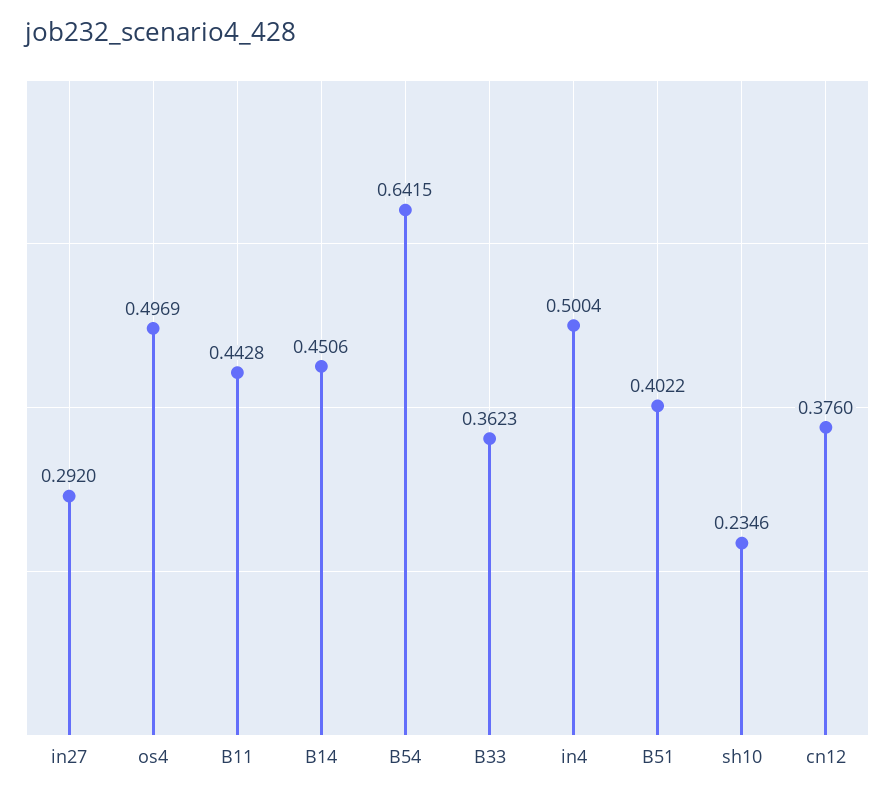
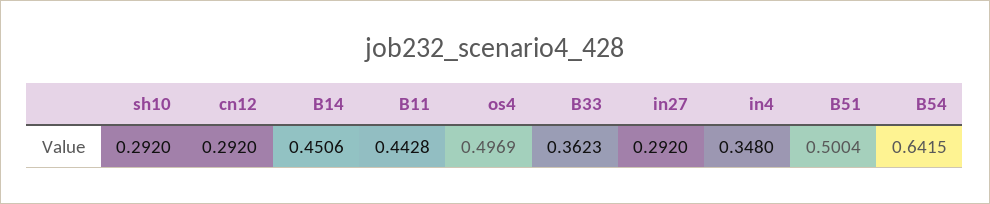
in4: 0.5004 -> 0.348
B51: 0.4022 -> 0.5004
sh10: 0.2346 -> 0.292
cn12: 0.376 -> 0.292

